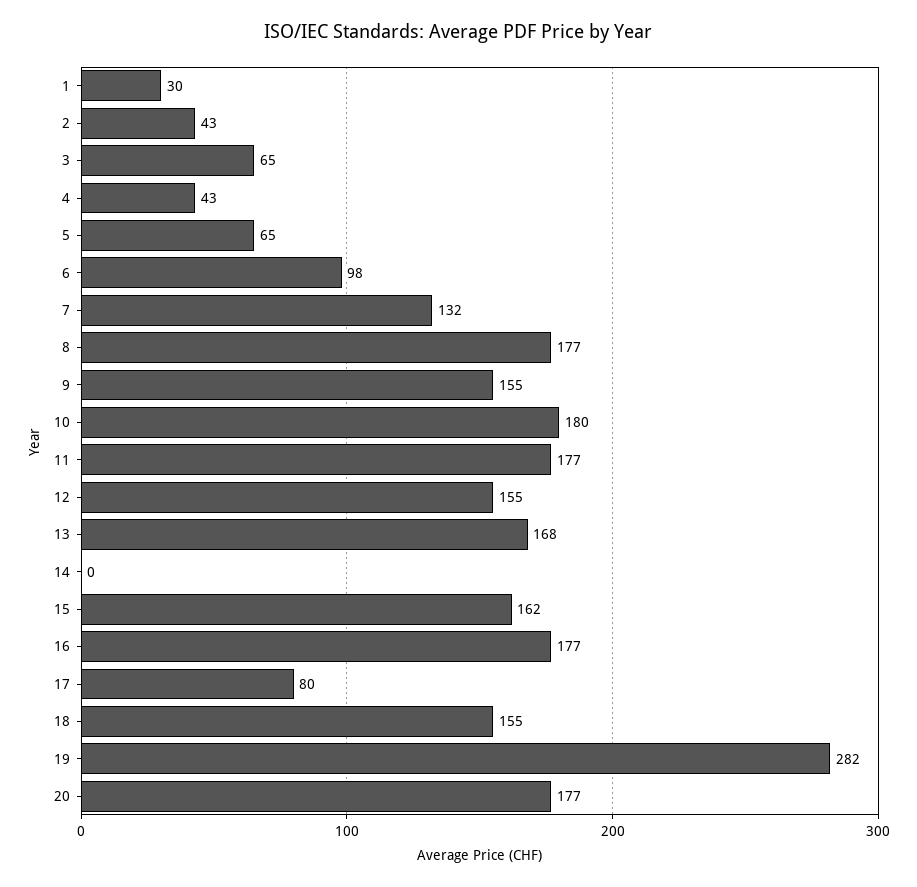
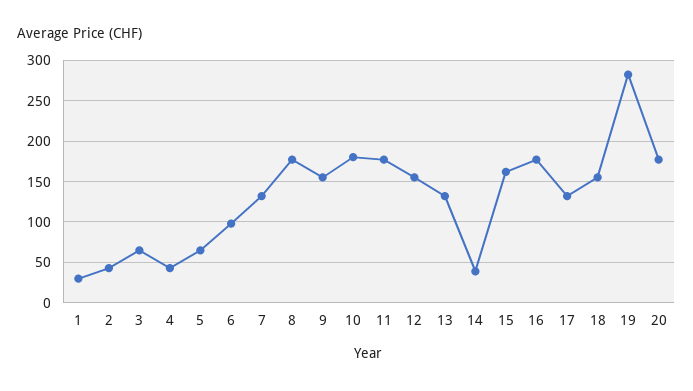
13: 168 -> 130
14: 0 -> 40
17: 80 -> 130

